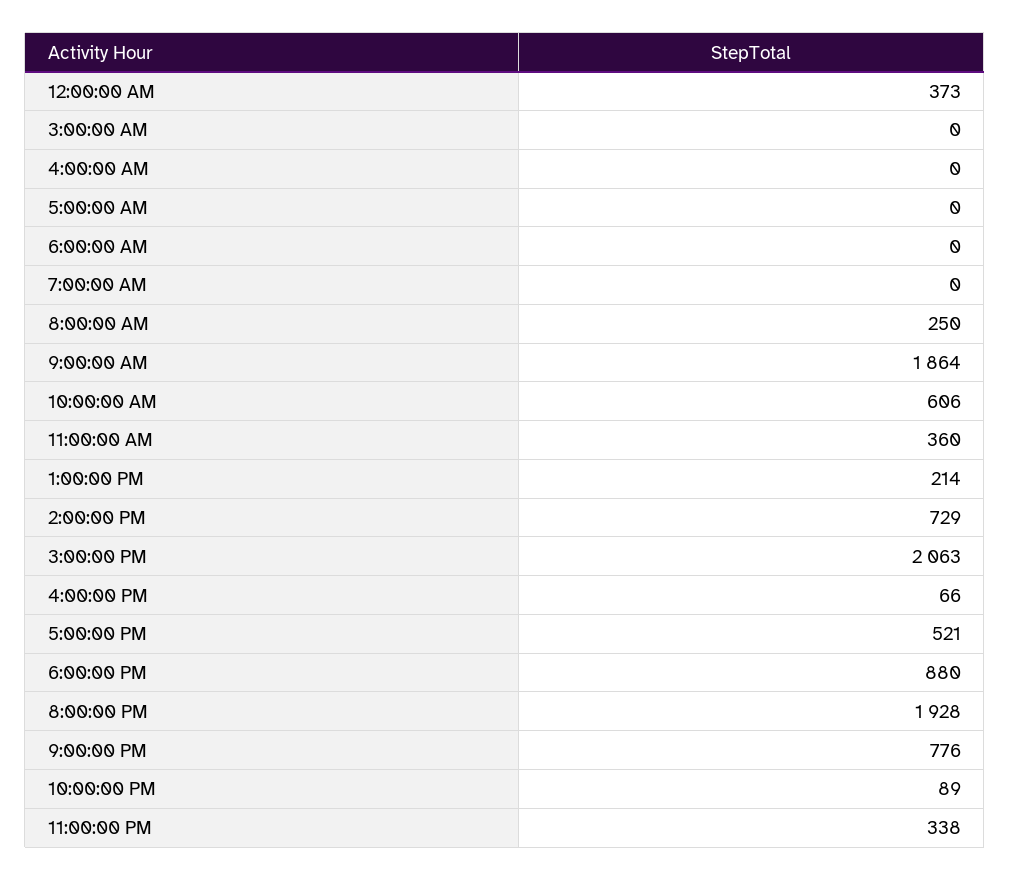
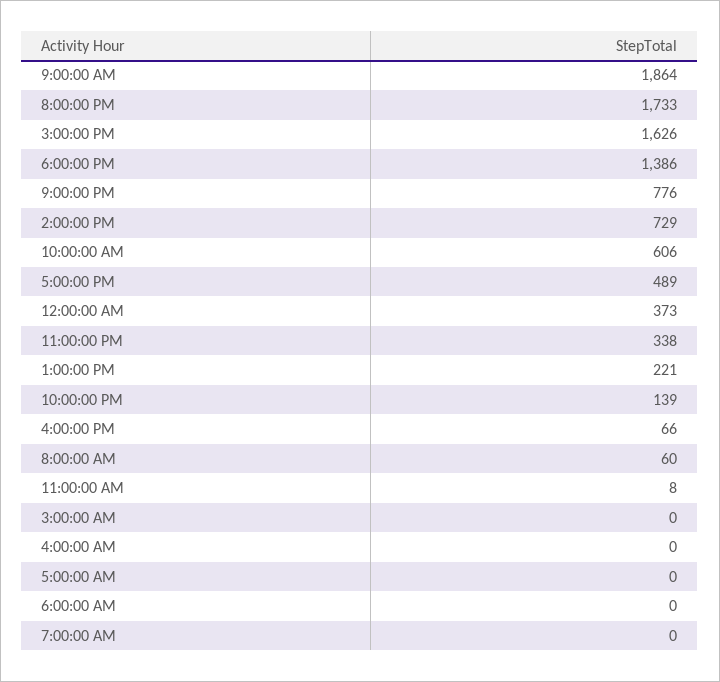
8:00:00 AM: 250 -> 60
11:00:00 AM: 360 -> 8
1:00:00 PM: 214 -> 221
3:00:00 PM: 2063 -> 1626
5:00:00 PM: 521 -> 489
6:00:00 PM: 880 -> 1386
8:00:00 PM: 1928 -> 1733
10:00:00 PM: 89 -> 139

